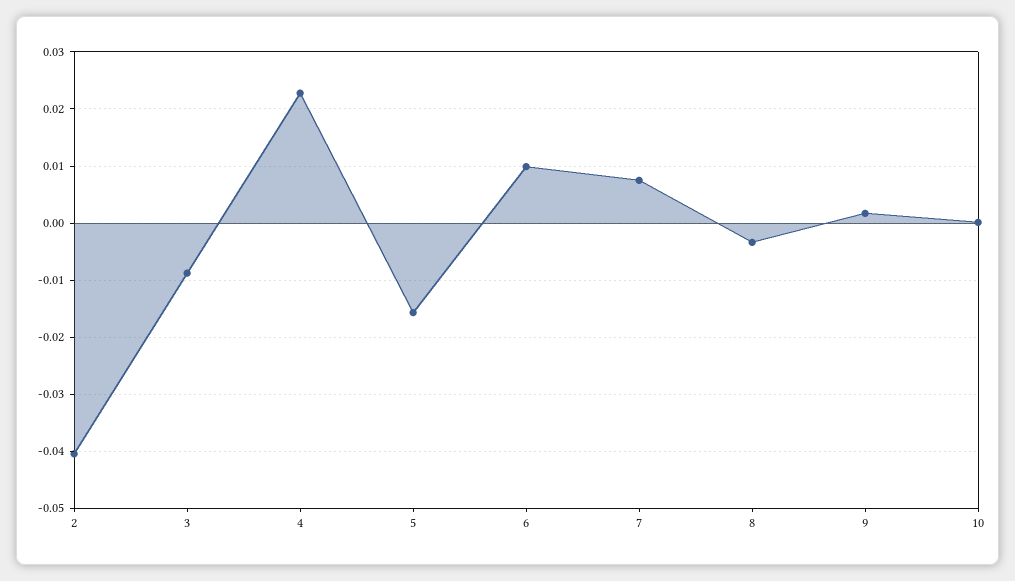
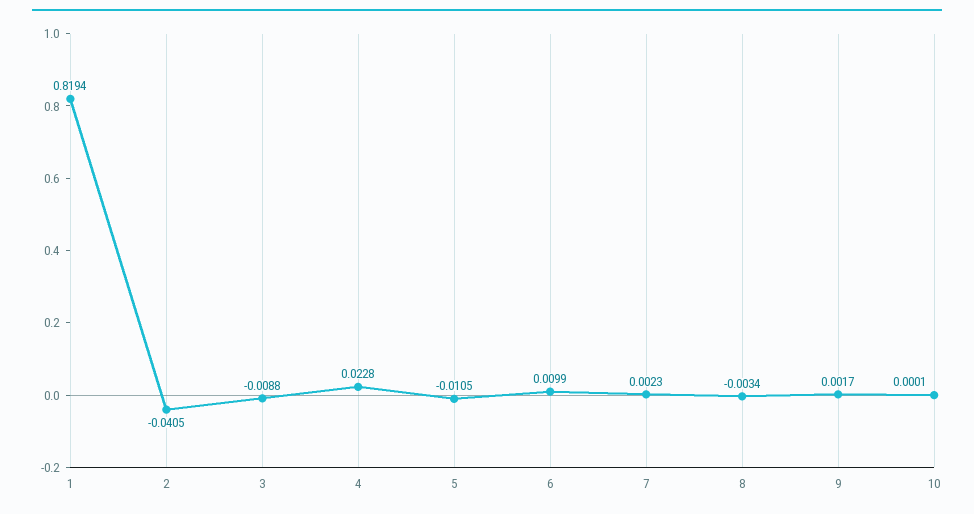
5: -0.016 -> -0.0105
7: 0.008 -> 0.0023
1: none -> 0.8194

